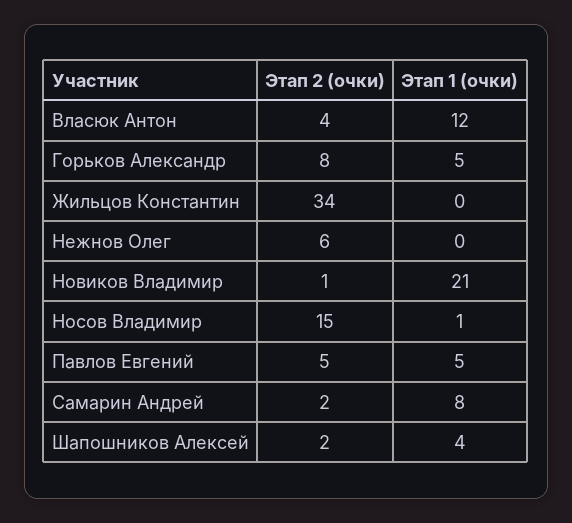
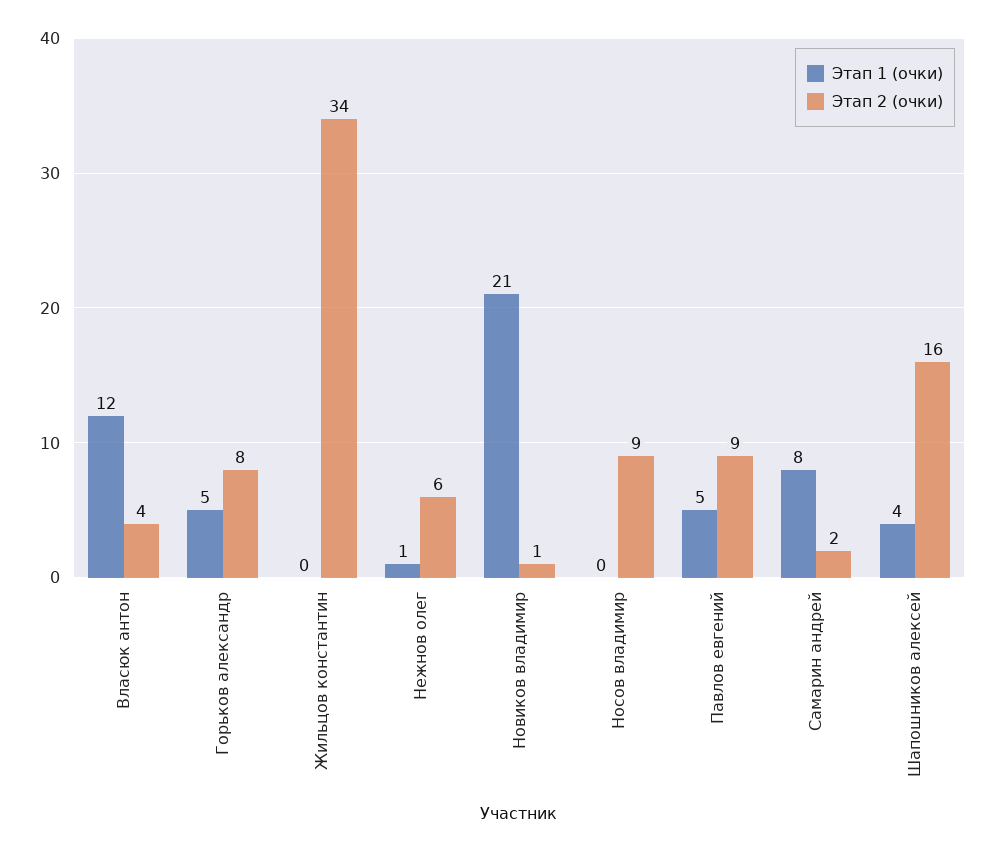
Этап 1 (очки), Нежнов Олег: 0 -> 1
Этап 2 (очки), Носов Владимир: 15 -> 9
Этап 1 (очки), Носов Владимир: 1 -> 0
Этап 2 (очки), Павлов Евгений: 5 -> 9
Этап 2 (очки), Шапошников Алексей: 2 -> 16

